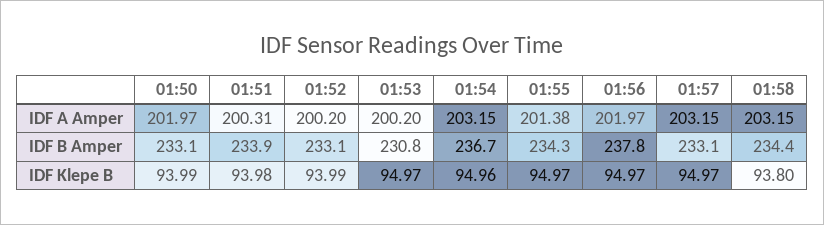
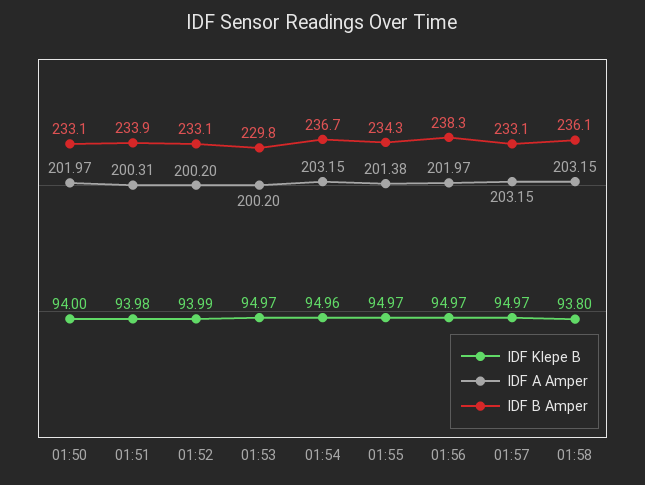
IDF B Amper, 01:53: 230.8 -> 229.8
IDF B Amper, 01:56: 237.8 -> 238.3
IDF B Amper, 01:58: 234.4 -> 236.1
IDF Klepe B, 01:50: 93.99 -> 94

